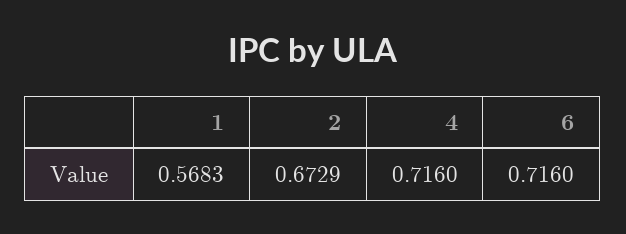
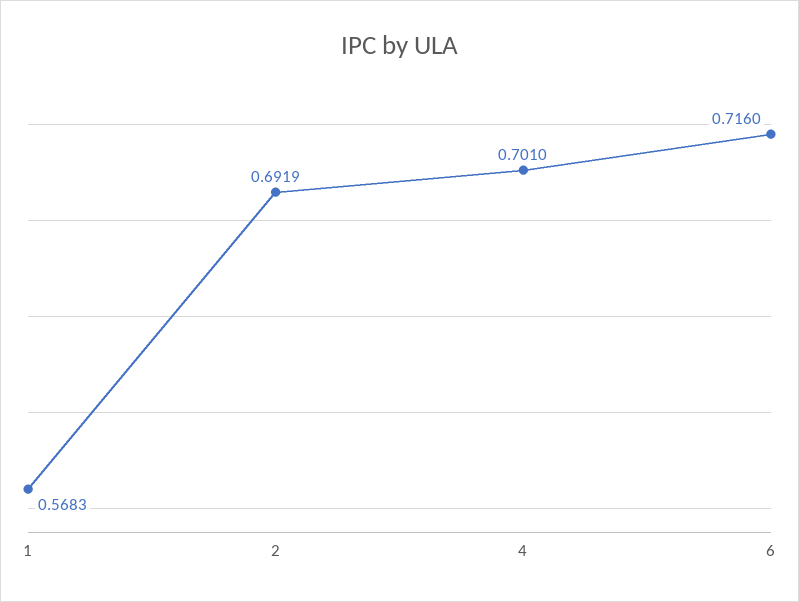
2: 0.6729 -> 0.6919
4: 0.716 -> 0.701

